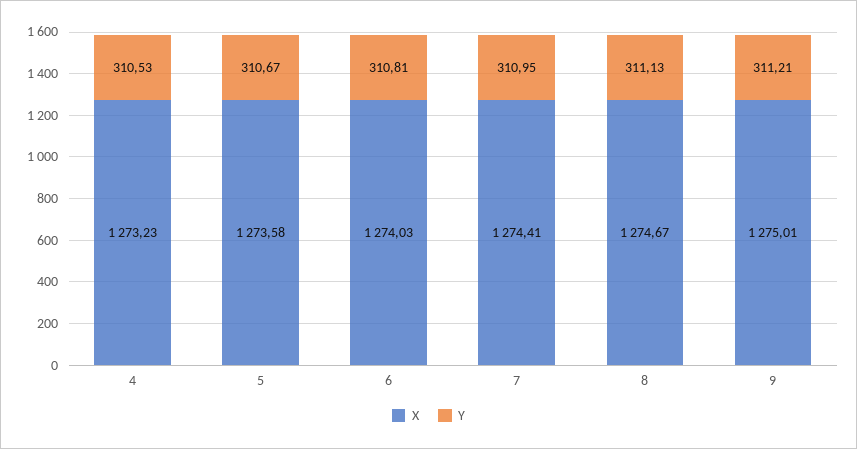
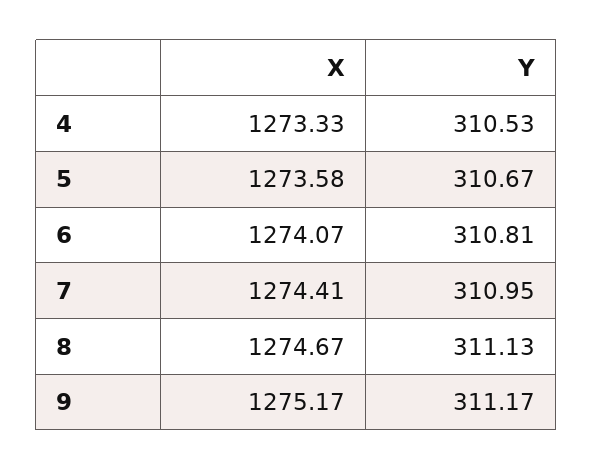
X, 4: 1273.23 -> 1273.33
X, 6: 1274.03 -> 1274.07
X, 9: 1275.01 -> 1275.17
Y, 9: 311.21 -> 311.17

